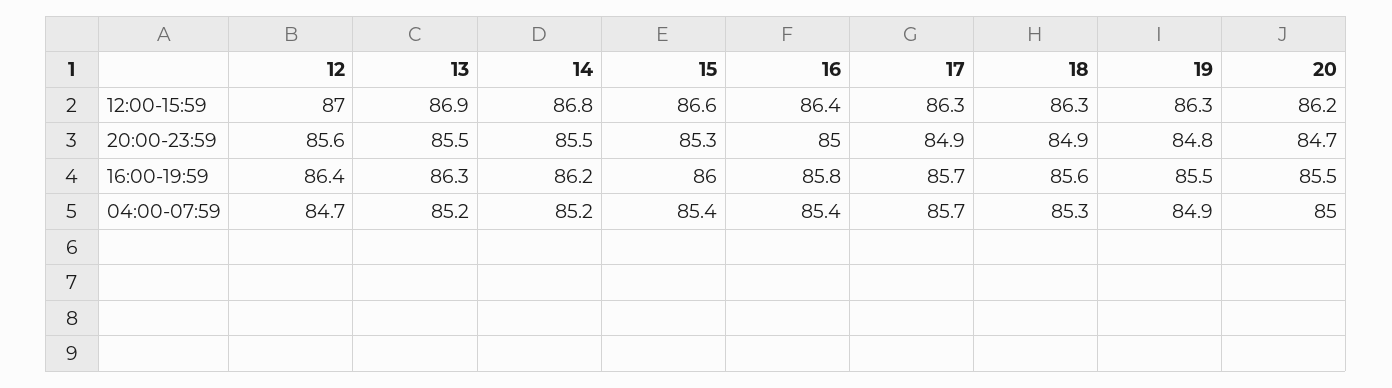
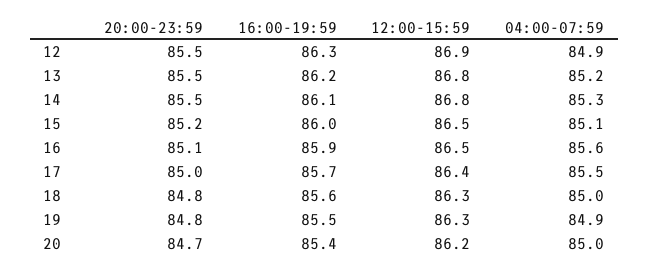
12, 12:00-15:59: 87 -> 86.9
13, 12:00-15:59: 86.9 -> 86.8
15, 12:00-15:59: 86.6 -> 86.5
16, 12:00-15:59: 86.4 -> 86.5
17, 12:00-15:59: 86.3 -> 86.4
12, 20:00-23:59: 85.6 -> 85.5
15, 20:00-23:59: 85.3 -> 85.2
16, 20:00-23:59: 85 -> 85.1
17, 20:00-23:59: 84.9 -> 85
18, 20:00-23:59: 84.9 -> 84.8
12, 16:00-19:59: 86.4 -> 86.3
13, 16:00-19:59: 86.3 -> 86.2
14, 16:00-19:59: 86.2 -> 86.1
16, 16:00-19:59: 85.8 -> 85.9
20, 16:00-19:59: 85.5 -> 85.4
12, 04:00-07:59: 84.7 -> 84.9
14, 04:00-07:59: 85.2 -> 85.3
15, 04:00-07:59: 85.4 -> 85.1
16, 04:00-07:59: 85.4 -> 85.6
17, 04:00-07:59: 85.7 -> 85.5
18, 04:00-07:59: 85.3 -> 85

